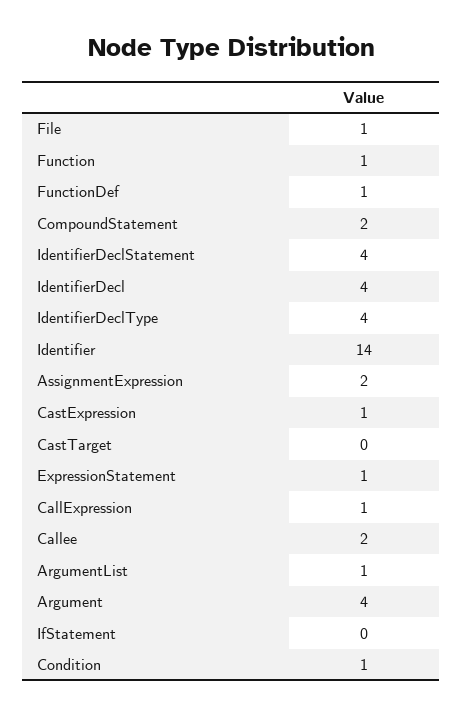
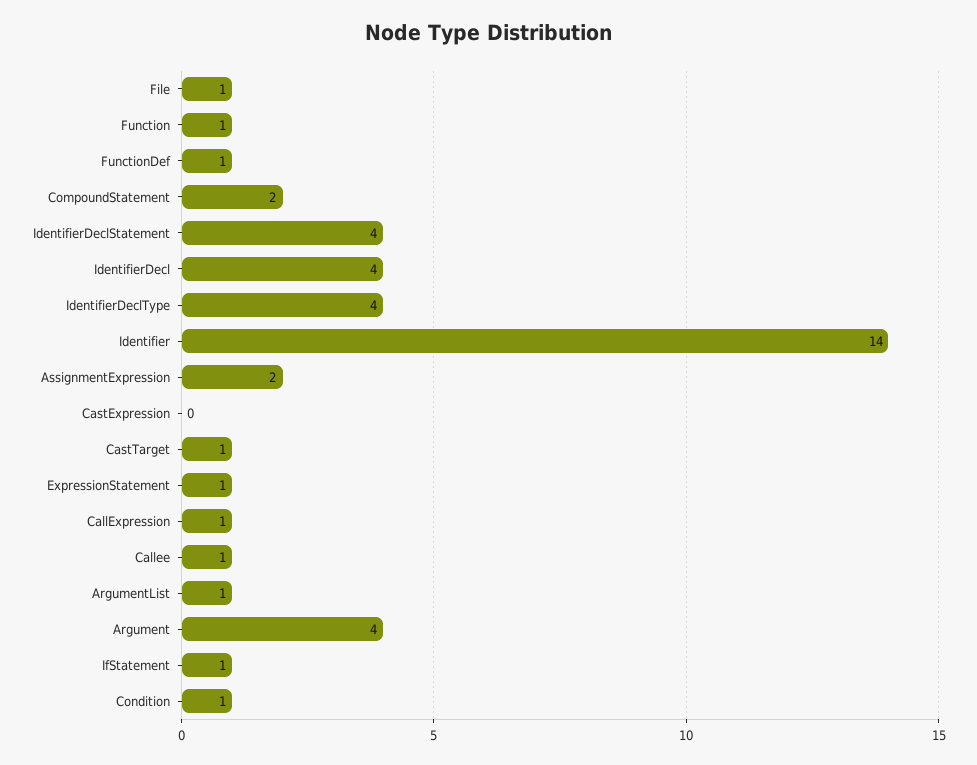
CastExpression: 1 -> 0
CastTarget: 0 -> 1
Callee: 2 -> 1
IfStatement: 0 -> 1

